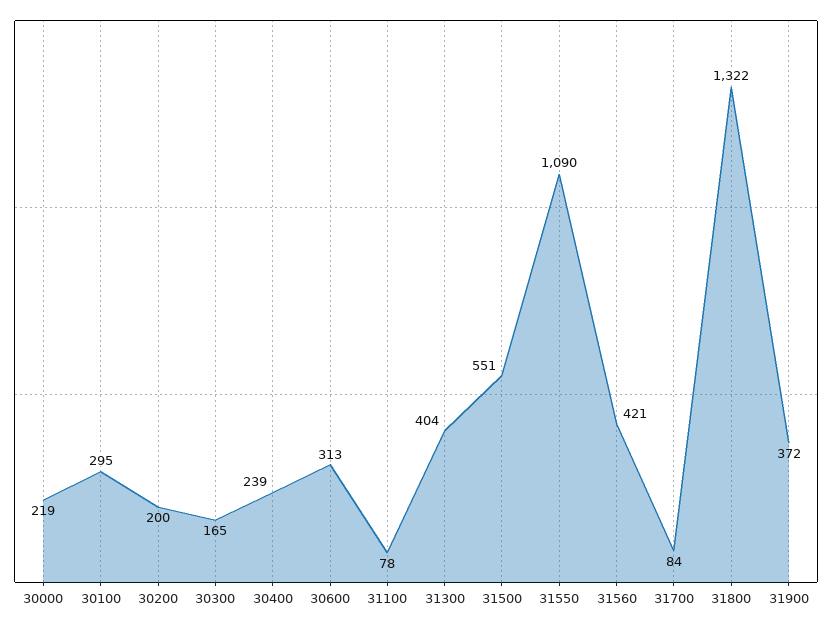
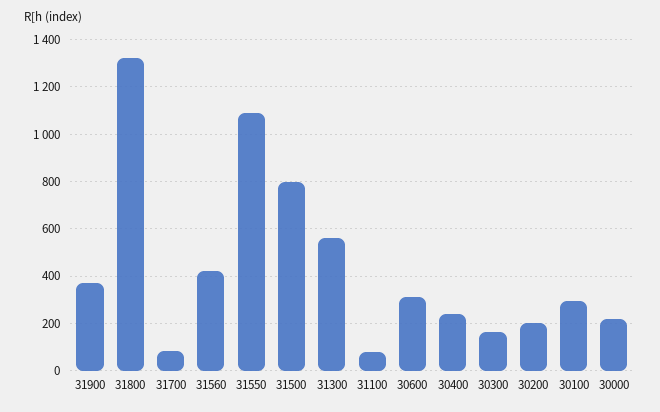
31300: 404 -> 550
31500: 551 -> 800

